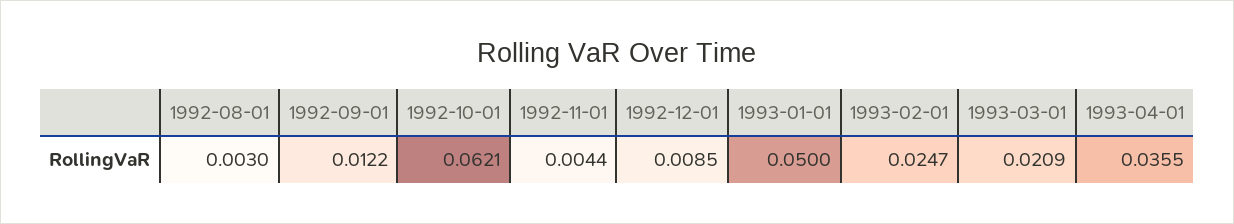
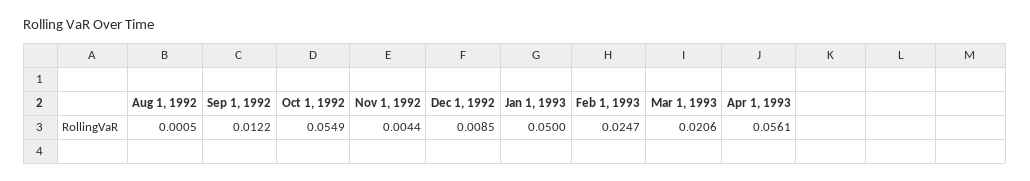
1992-08-01: 0.003 -> 0.0005
1992-10-01: 0.0621 -> 0.0549
1993-03-01: 0.0209 -> 0.0206
1993-04-01: 0.0355 -> 0.0561

